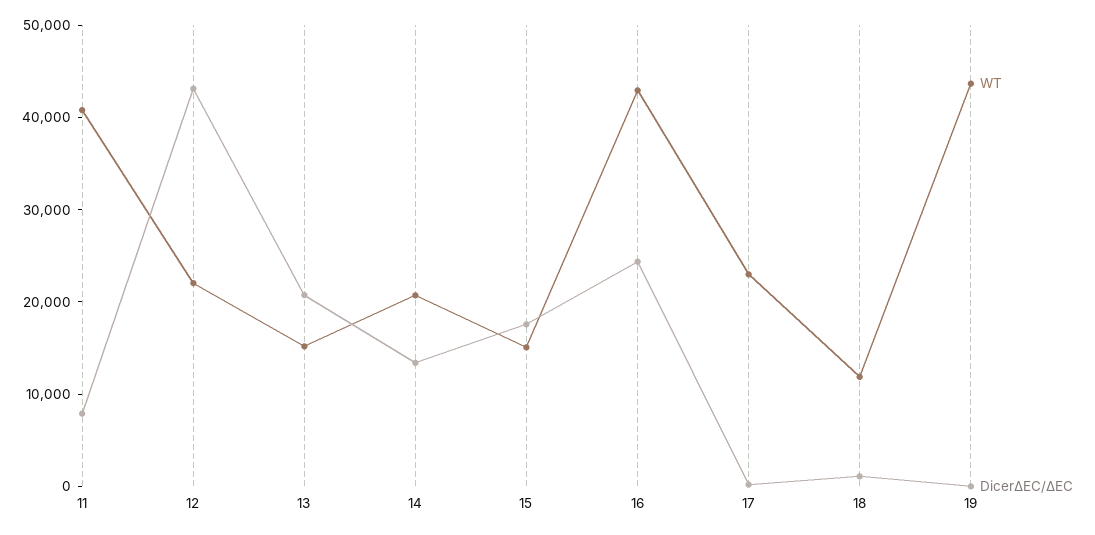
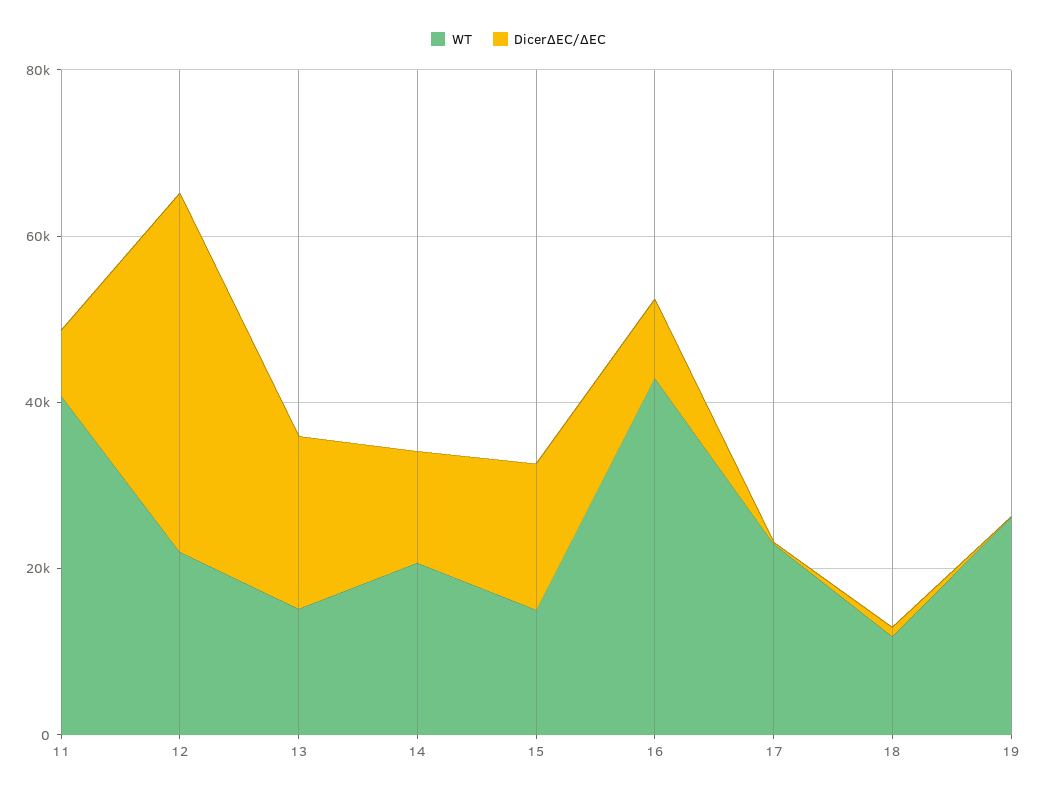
DicerΔEC/ΔEC, 16: 24000 -> 10000
WT, 19: 44000 -> 25000

